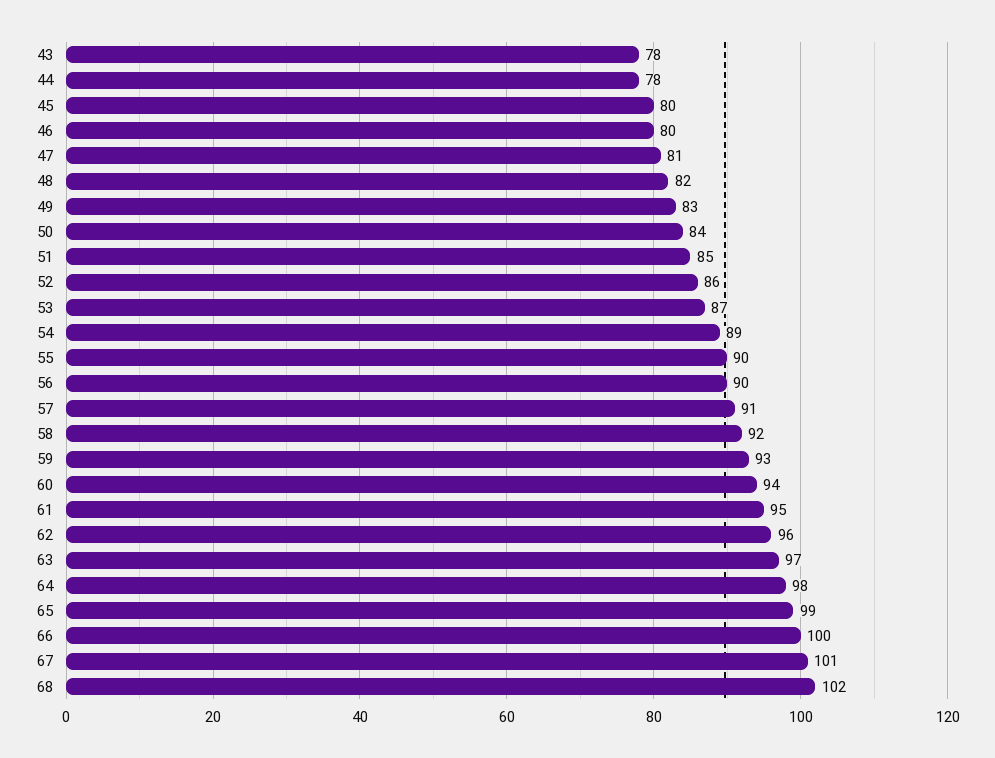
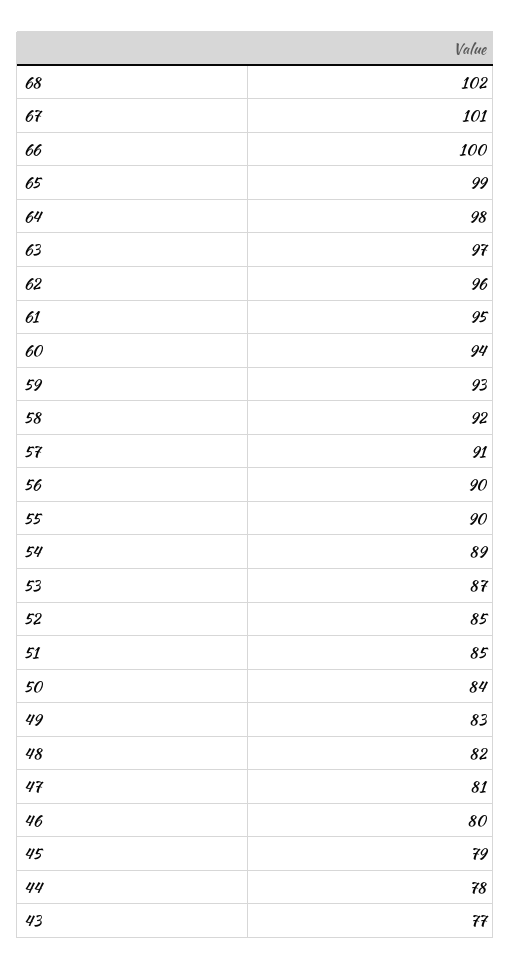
43: 78 -> 77
45: 80 -> 79
52: 86 -> 85

